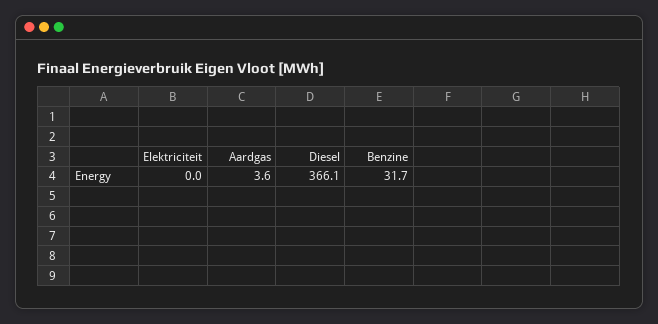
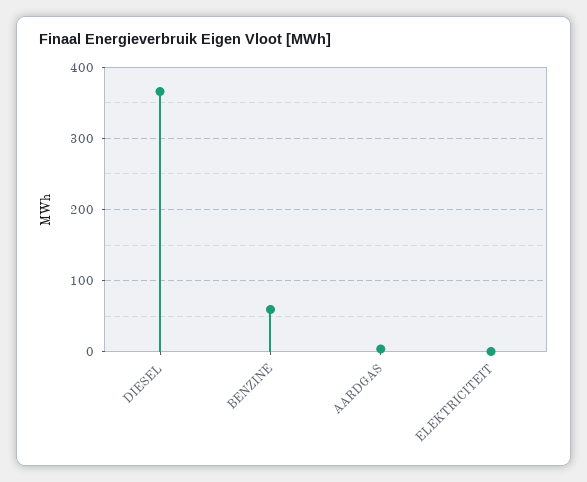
Benzine: 31.7 -> 60

